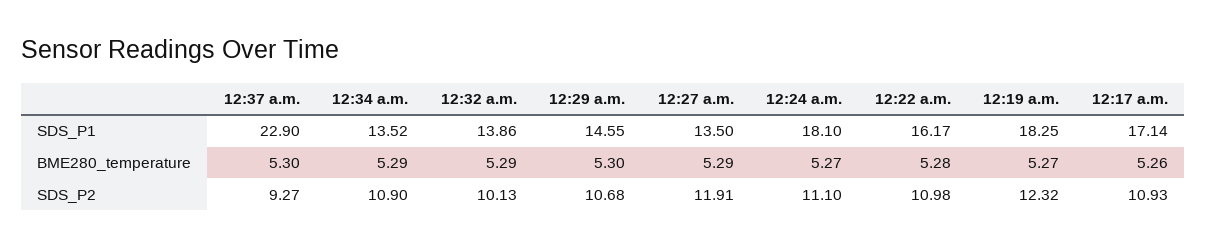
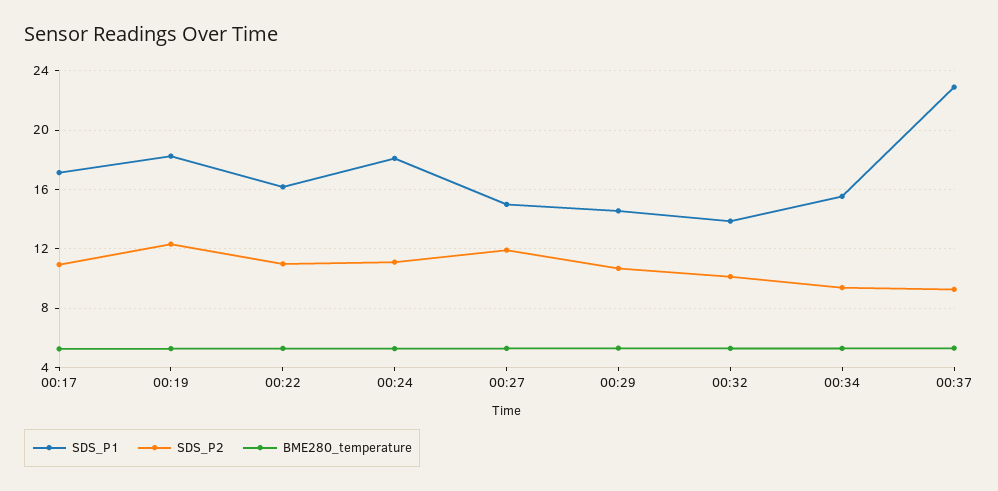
SDS_P1, 12:34 a.m.: 13.52 -> 15.5
SDS_P1, 12:27 a.m.: 13.5 -> 15
SDS_P2, 12:34 a.m.: 10.9 -> 9.5

